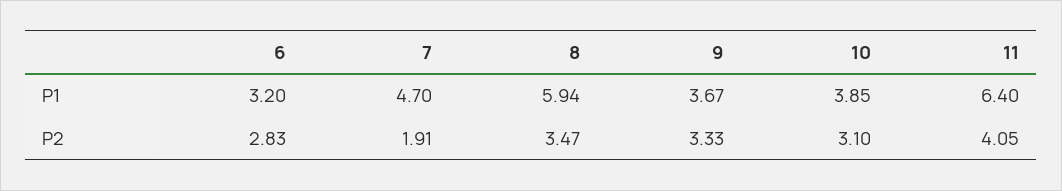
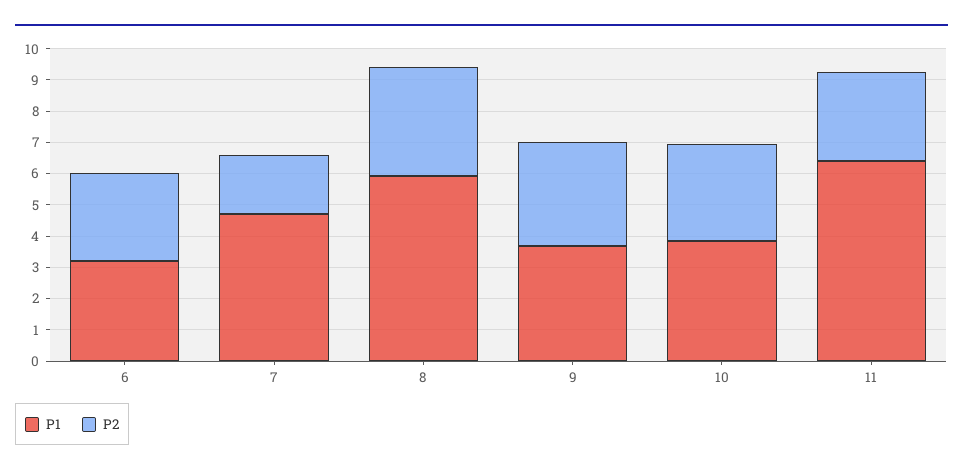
P2, 11: 4.05 -> 3

